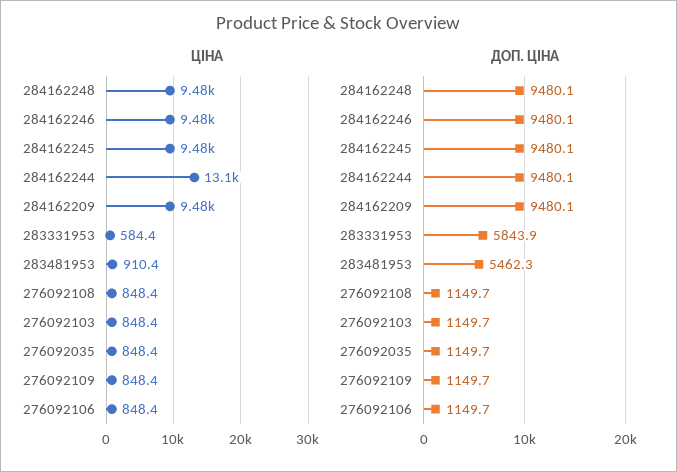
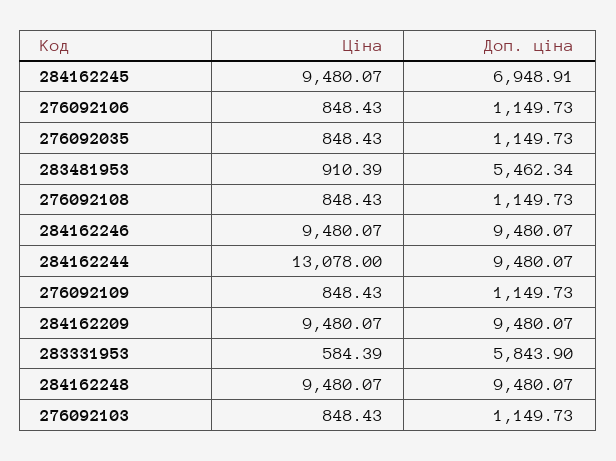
ДОП. ЦІНА, 284162245: 9480.1 -> 6948.91

